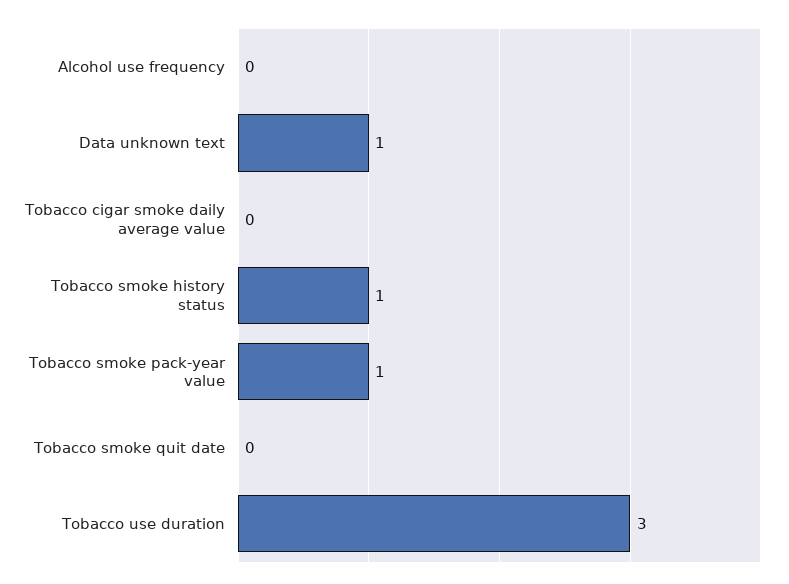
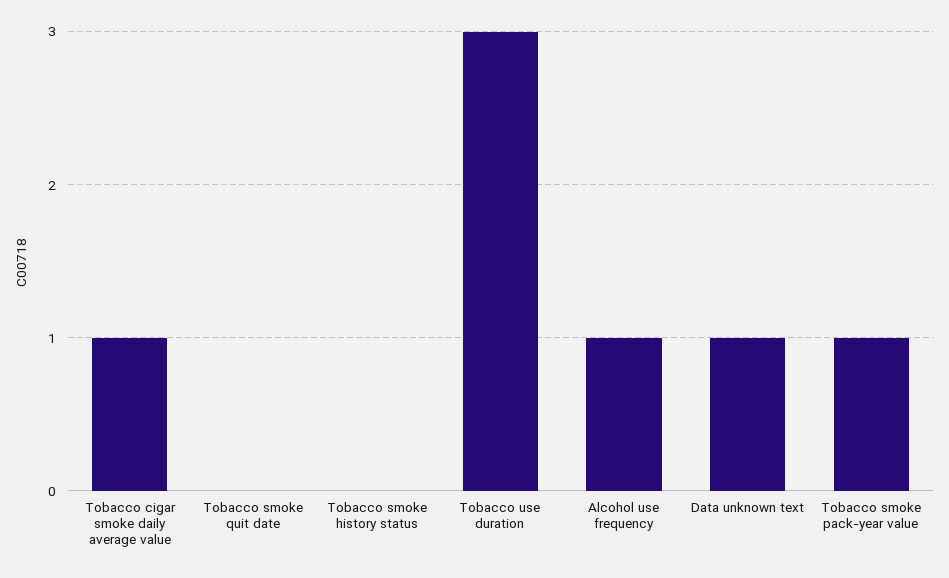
Alcohol use frequency: 0 -> 1
Tobacco cigar smoke daily average value: 0 -> 1
Tobacco smoke history status: 1 -> 0

